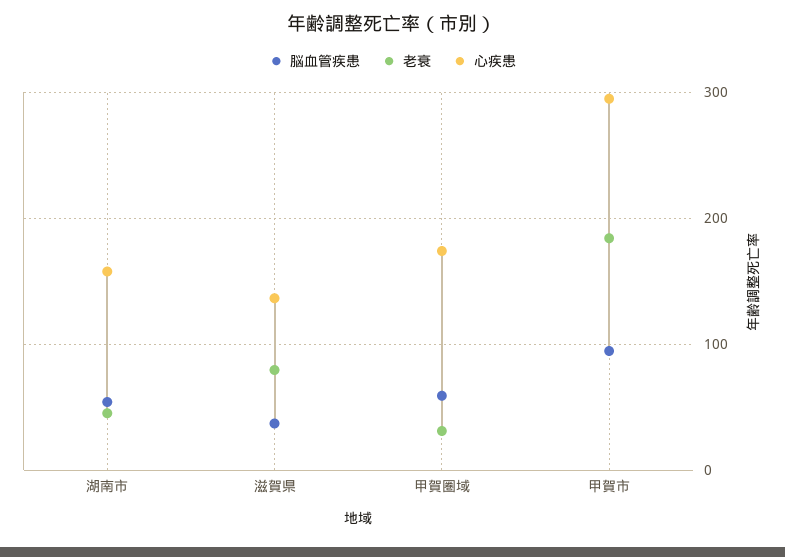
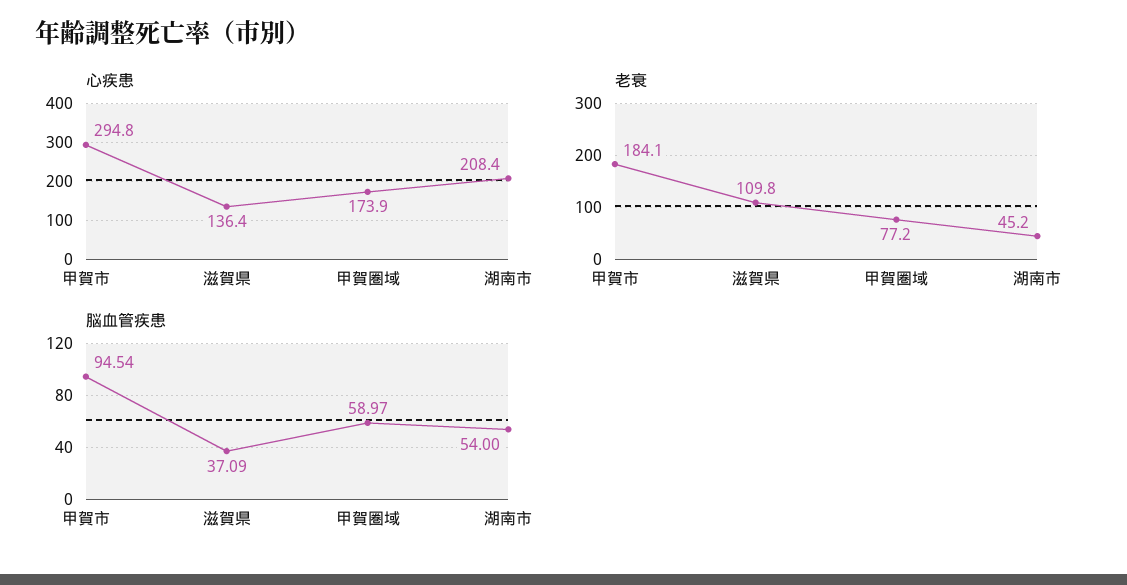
心疾患, 湖南市: 160 -> 208.4
老衰, 滋賀県: 80 -> 109.8
老衰, 甲賀圏域: 30 -> 77.2

